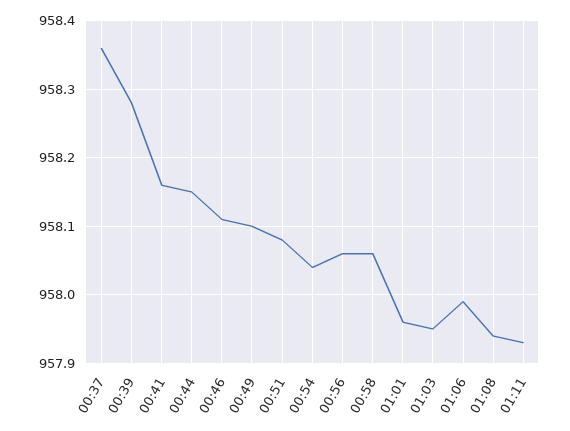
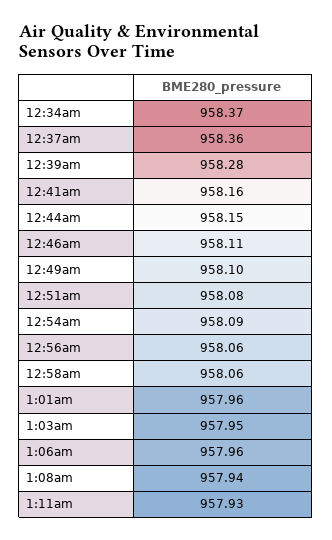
00:54: 958.04 -> 958.09
01:06: 957.99 -> 957.96
12:34am: none -> 958.37

